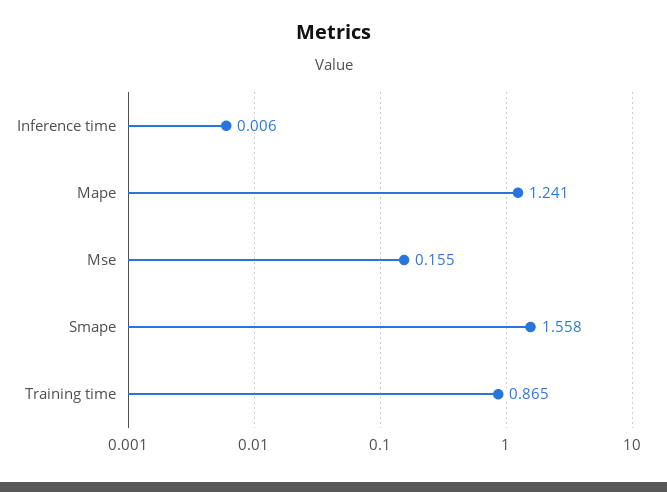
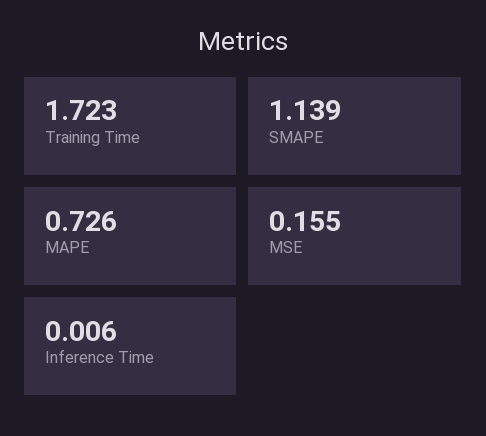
Mape: 1.241 -> 0.726
Smape: 1.558 -> 1.139
Training time: 0.865 -> 1.723

